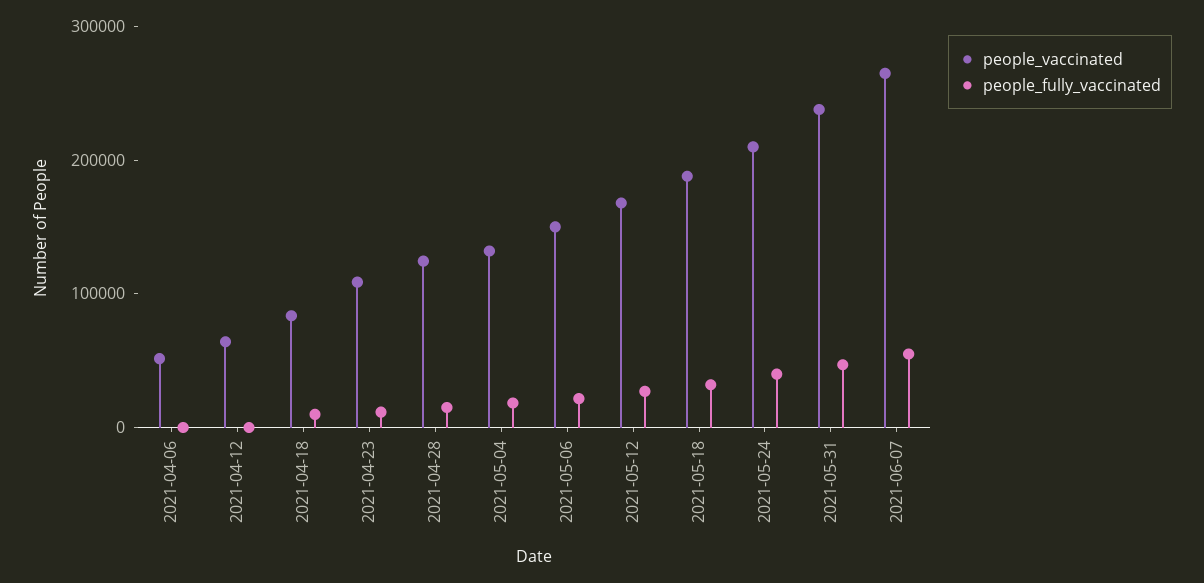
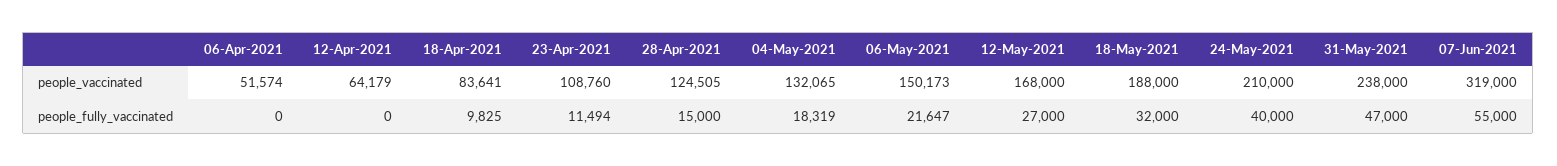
people_vaccinated, 2021-06-07: 260000 -> 319000

